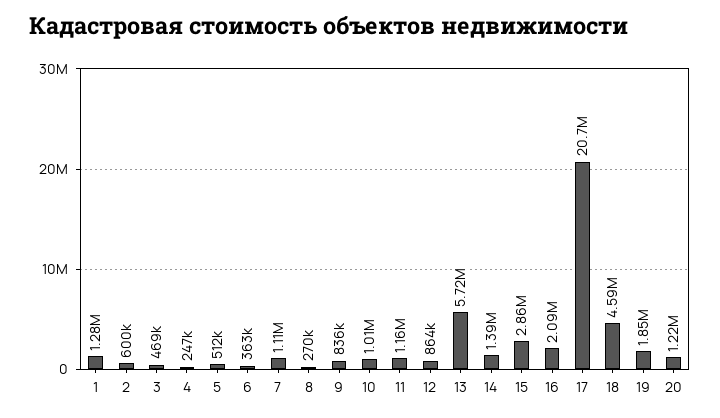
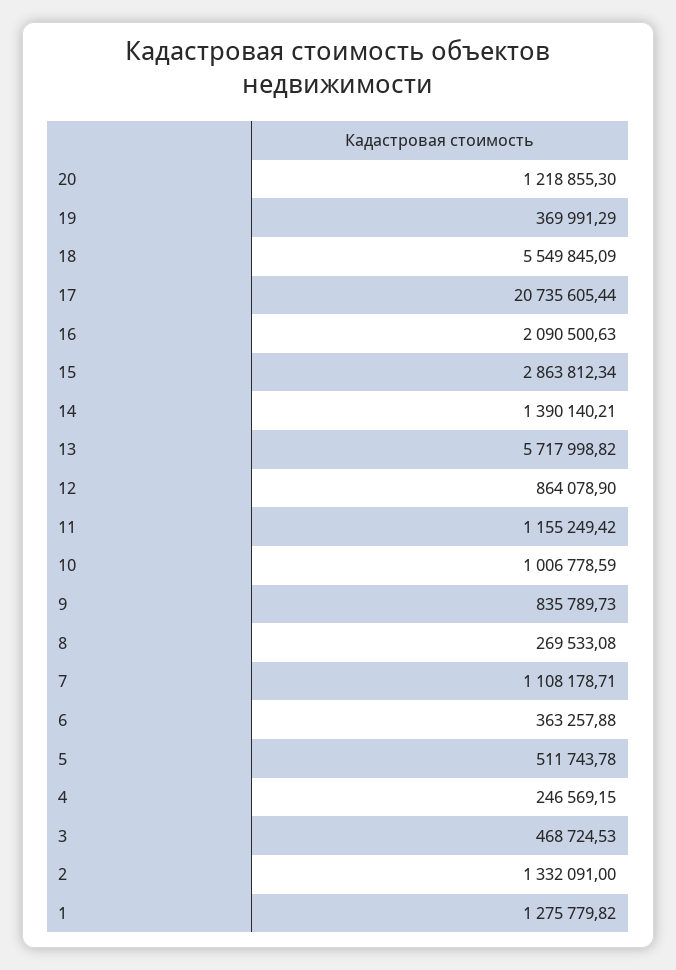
2: 600000 -> 1332091
18: 4590000 -> 5549845.09
19: 1850000 -> 369991.29

